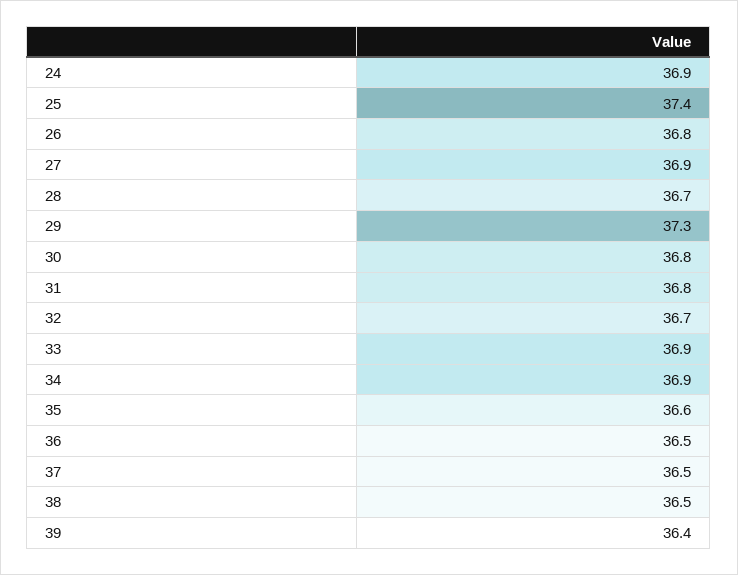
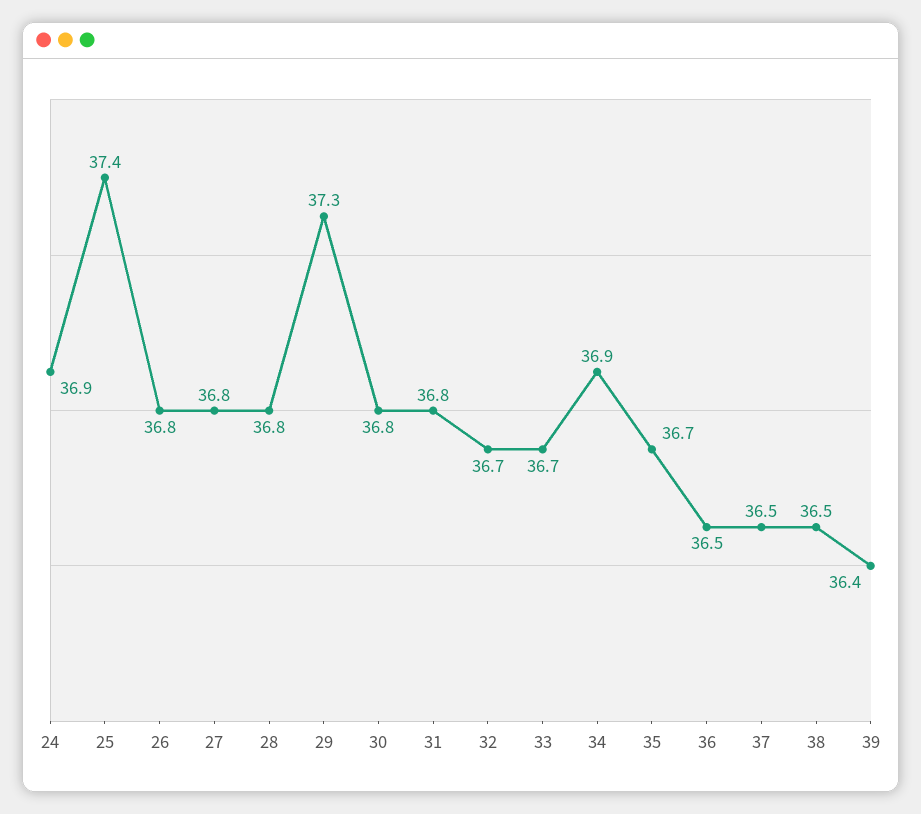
27: 36.9 -> 36.8
28: 36.7 -> 36.8
33: 36.9 -> 36.7
35: 36.6 -> 36.7

